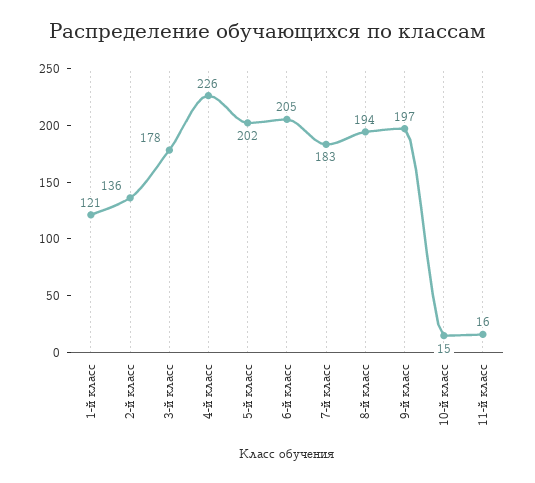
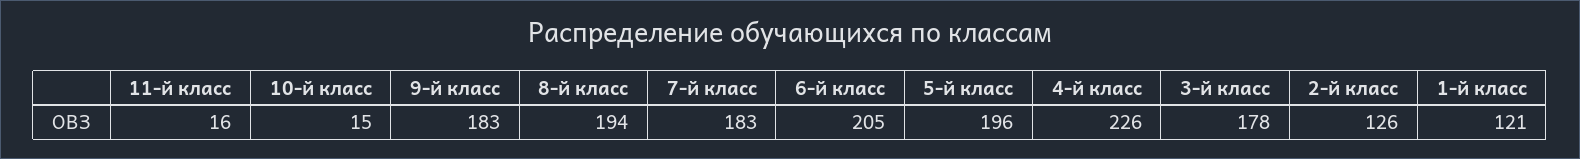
2-й класс: 136 -> 126
5-й класс: 202 -> 196
9-й класс: 197 -> 183

